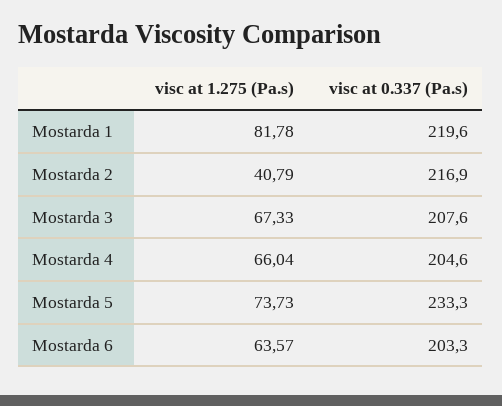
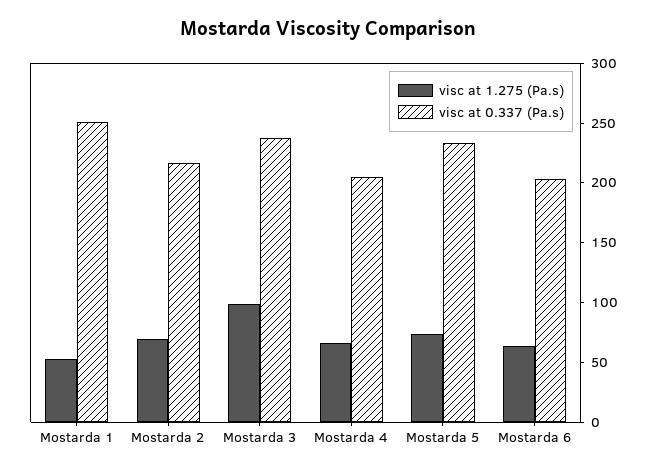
visc at 1.275 (Pa.s), Mostarda 1: 81.78 -> 50
visc at 0.337 (Pa.s), Mostarda 1: 219.6 -> 250
visc at 1.275 (Pa.s), Mostarda 2: 40.79 -> 70
visc at 1.275 (Pa.s), Mostarda 3: 67.33 -> 100
visc at 0.337 (Pa.s), Mostarda 3: 207.6 -> 240

